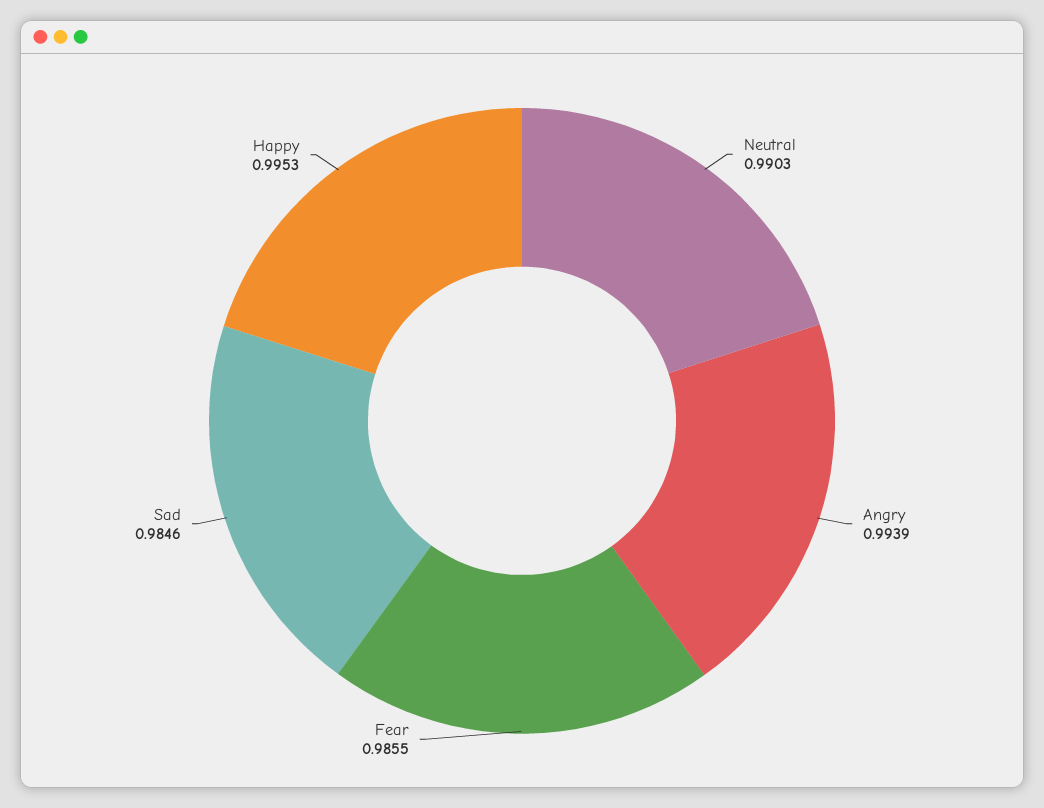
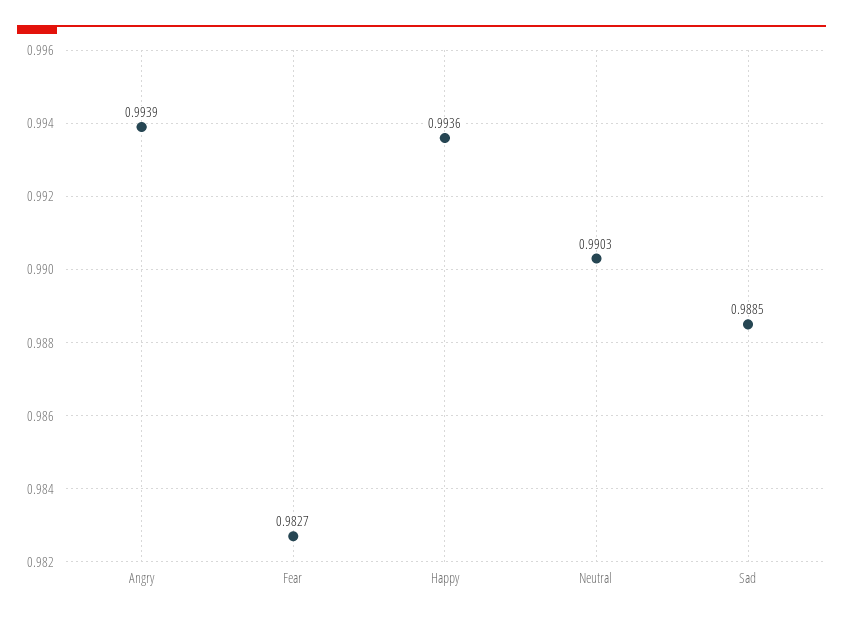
Fear: 0.9855 -> 0.9827
Sad: 0.9846 -> 0.9885
Happy: 0.9953 -> 0.9936

